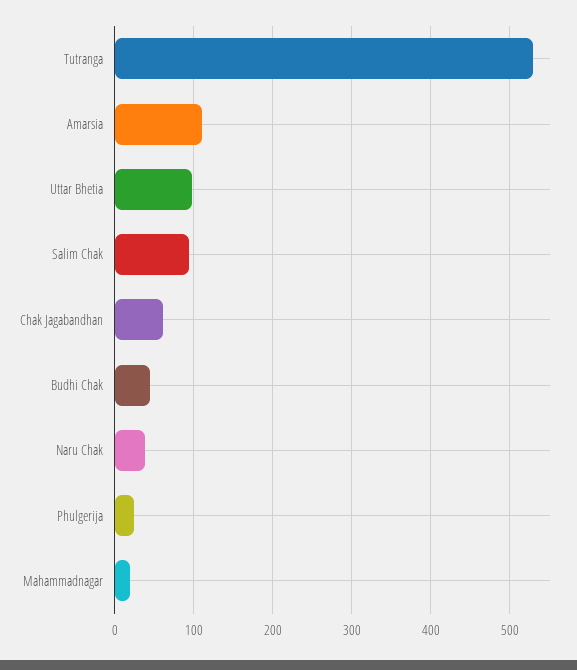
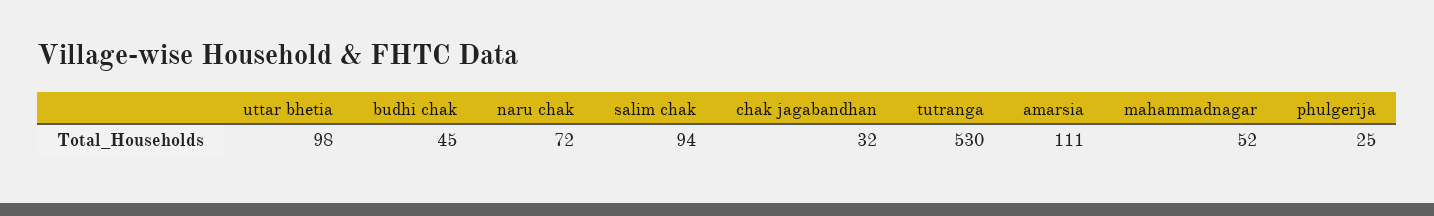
Chak Jagabandhan: 60 -> 32
Naru Chak: 40 -> 72
Mahammadnagar: 20 -> 52

